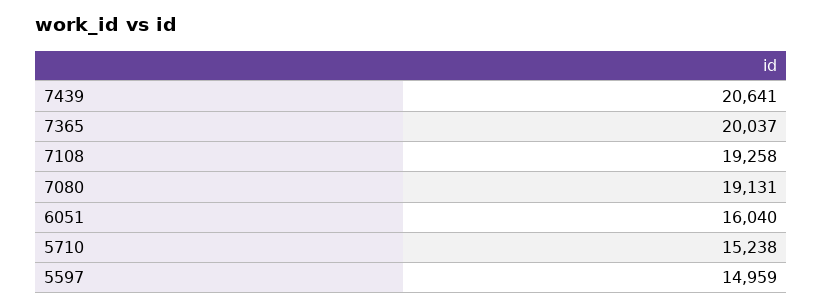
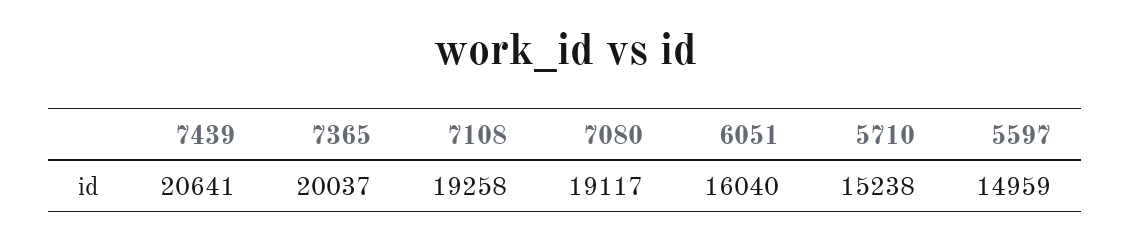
7080: 19131 -> 19117

